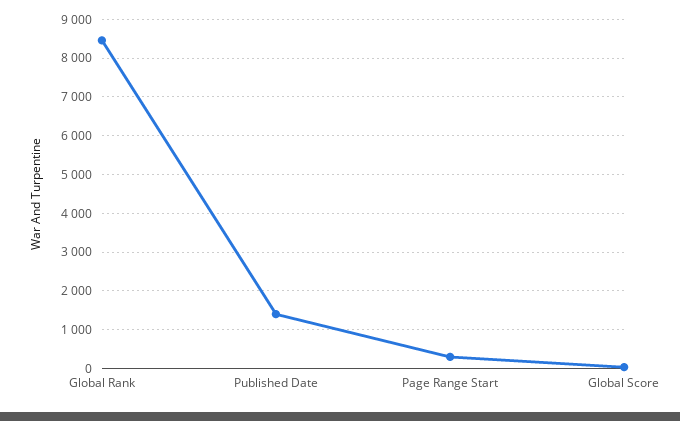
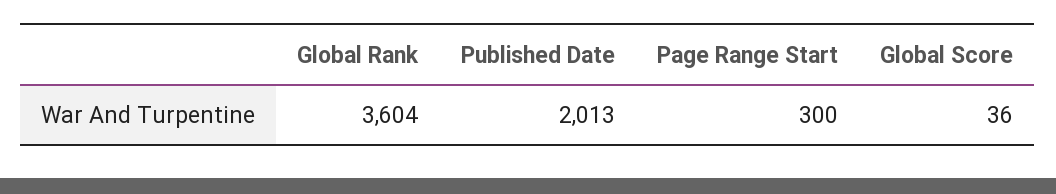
Global Rank: 8400 -> 3604
Published Date: 1400 -> 2013

